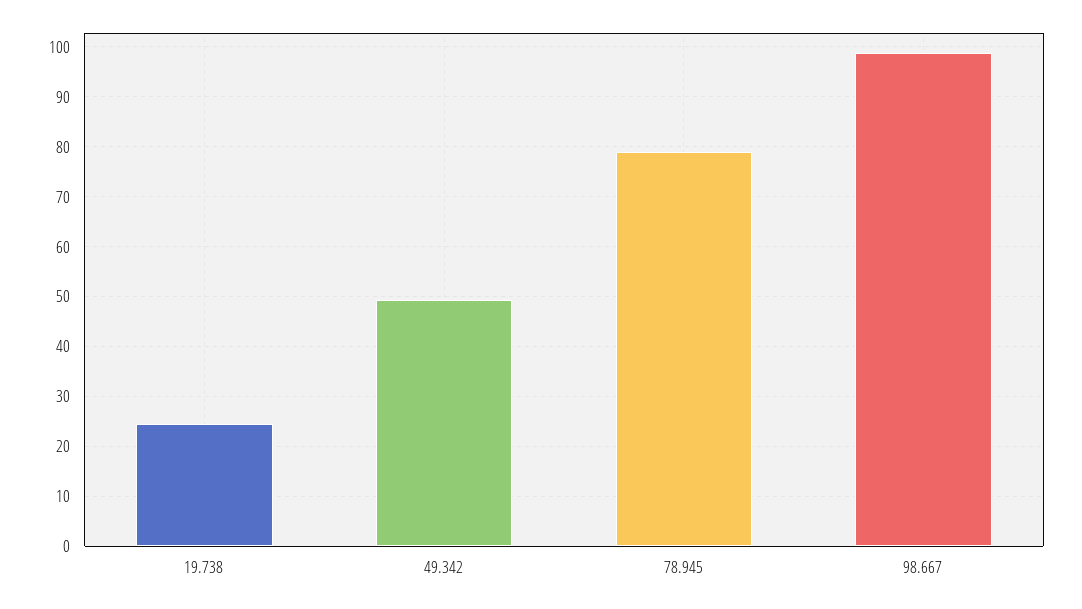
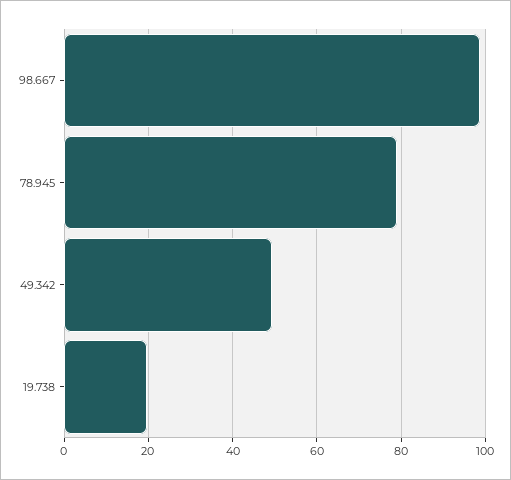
19.738: 24 -> 20

